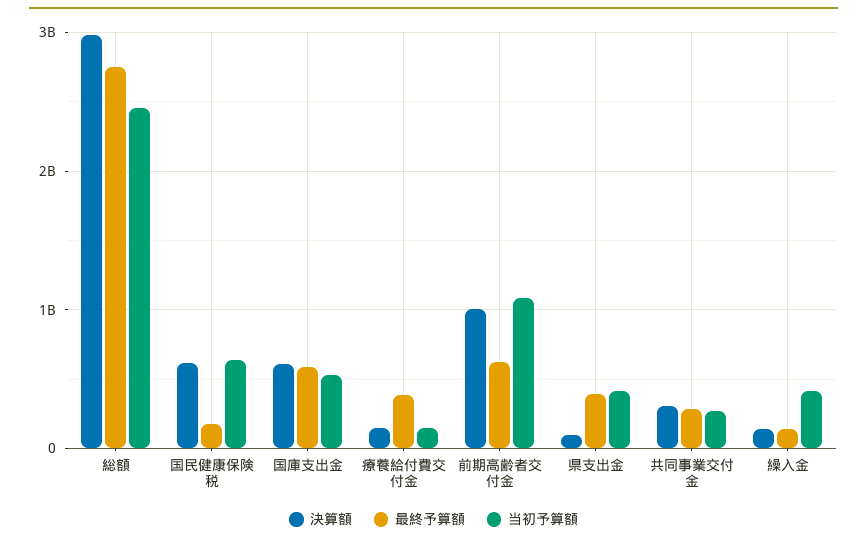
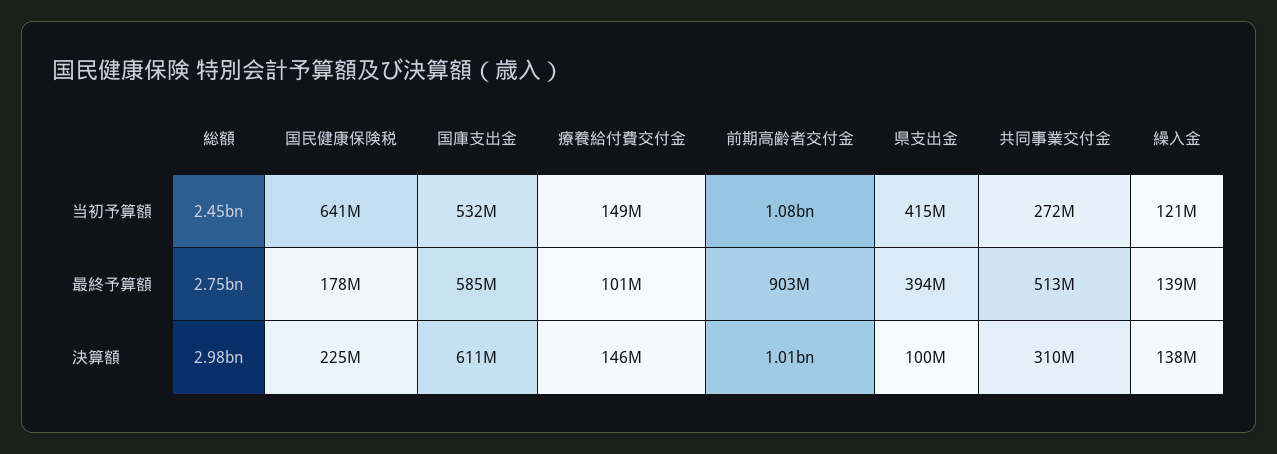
決算額, 国民健康保険税: 600000000 -> 225000000
最終予算額, 療養給付費交付金: 400000000 -> 101000000
最終予算額, 前期高齢者交付金: 600000000 -> 903000000
最終予算額, 共同事業交付金: 300000000 -> 513000000
当初予算額, 繰入金: 400000000 -> 121000000

